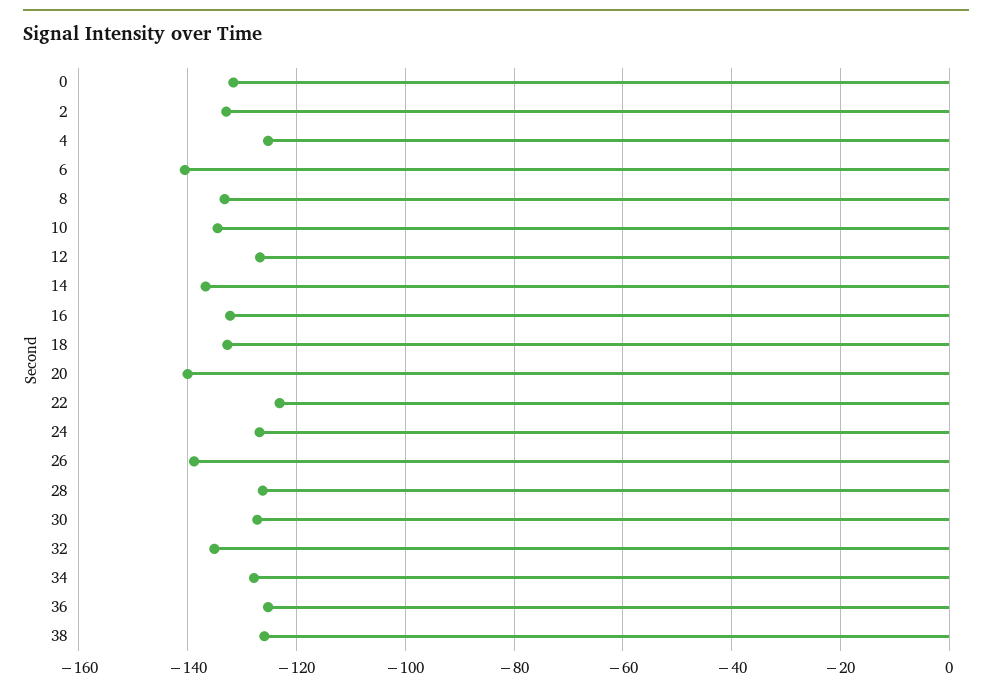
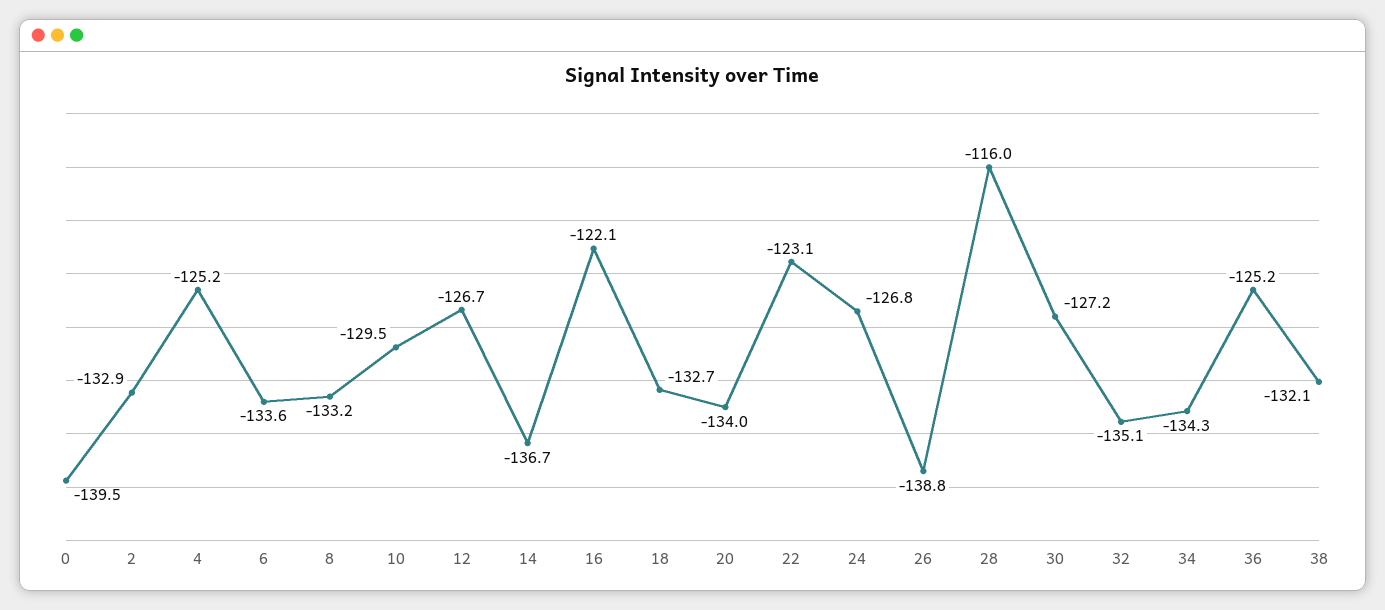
0: -132 -> -139.5
6: -140 -> -133.6
10: -134 -> -129.5
16: -132 -> -122.1
20: -140 -> -134
28: -126 -> -116
34: -128 -> -134.3
38: -126 -> -132.1

